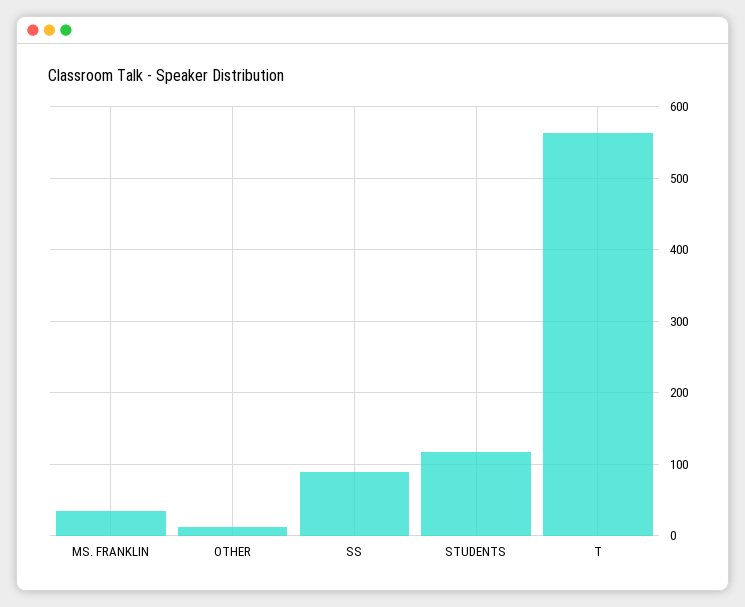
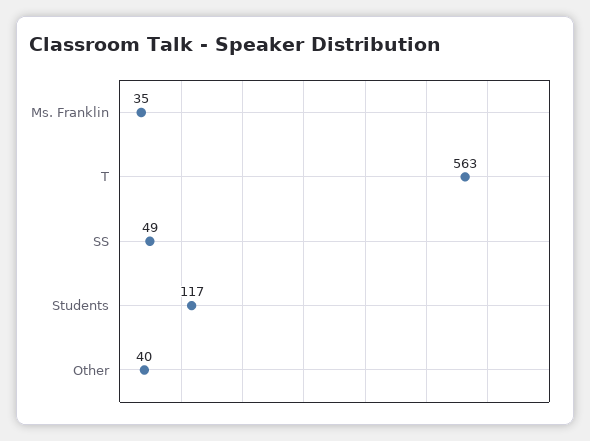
OTHER: 10 -> 40
SS: 90 -> 49

